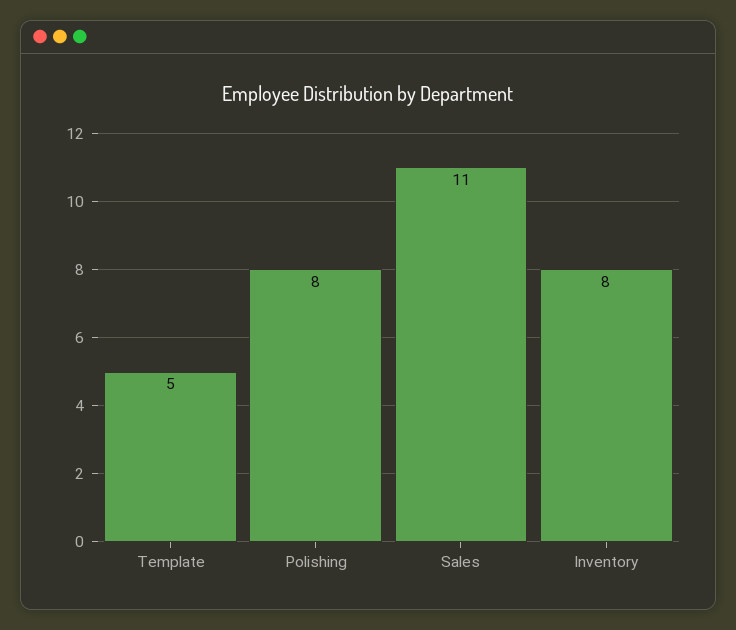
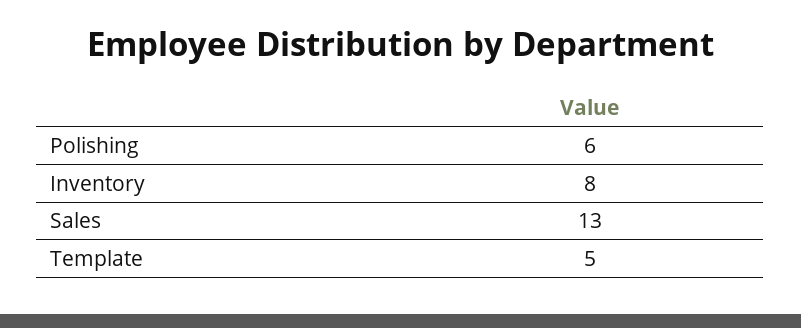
Polishing: 8 -> 6
Sales: 11 -> 13

